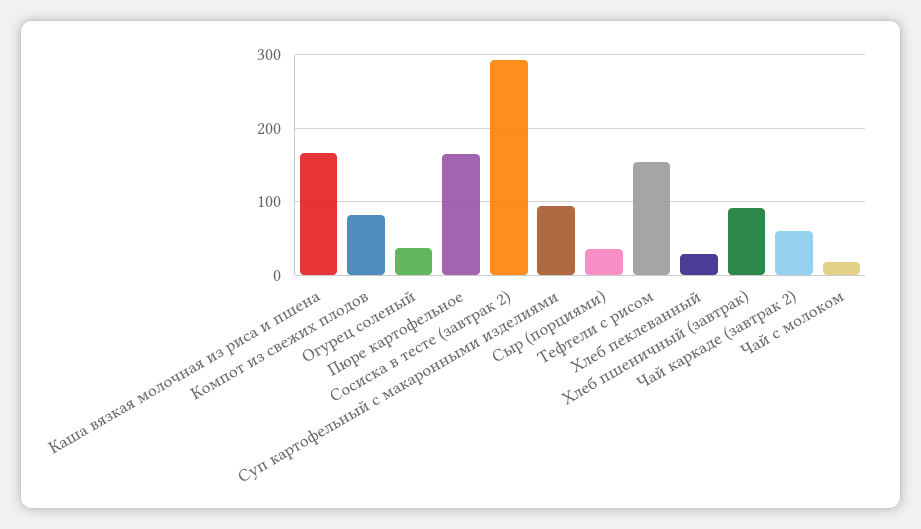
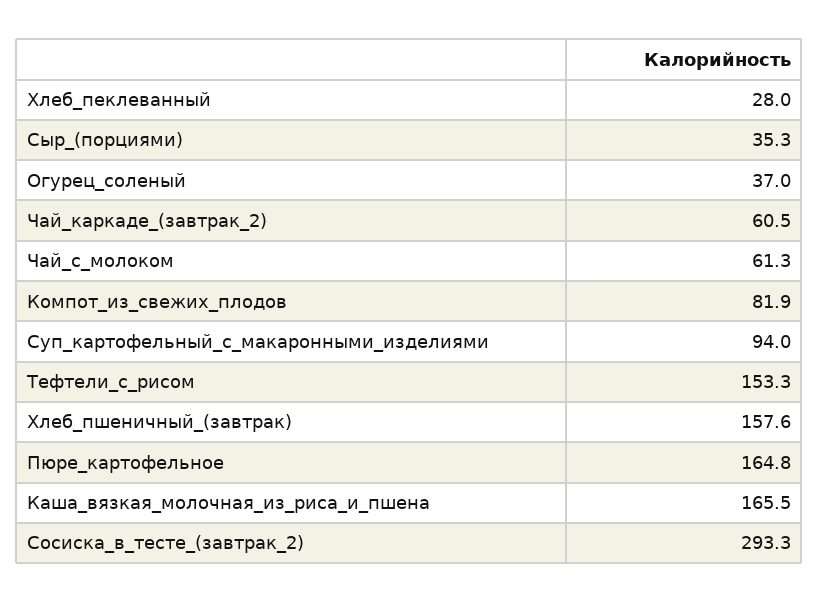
Хлеб пшеничный (завтрак): 90 -> 157.6
Чай с молоком: 20 -> 61.3

